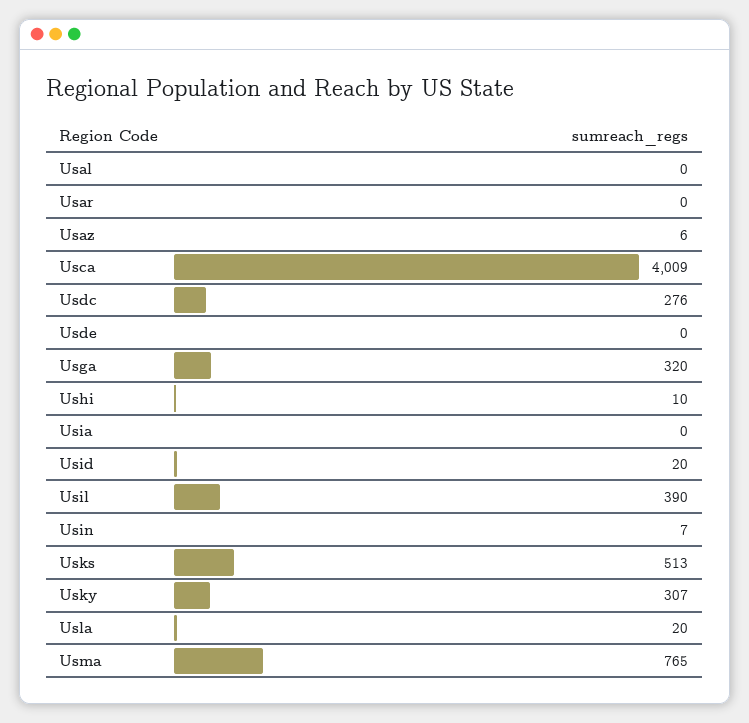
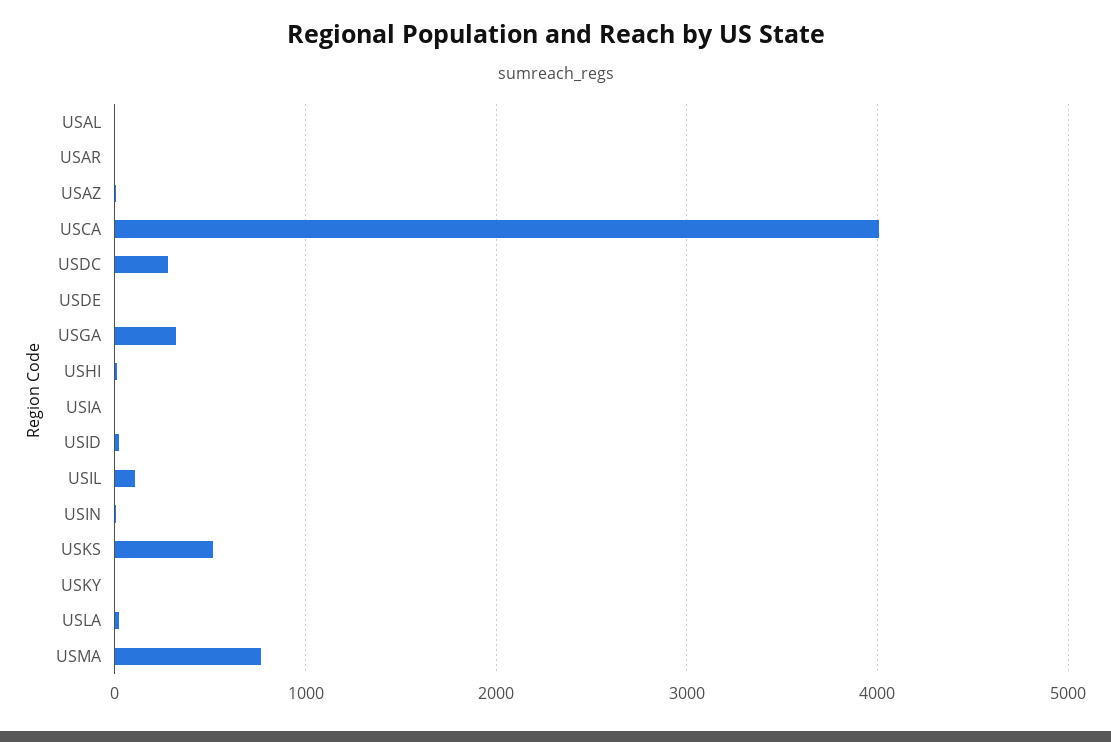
Usil: 390 -> 100
Usky: 307 -> 0

